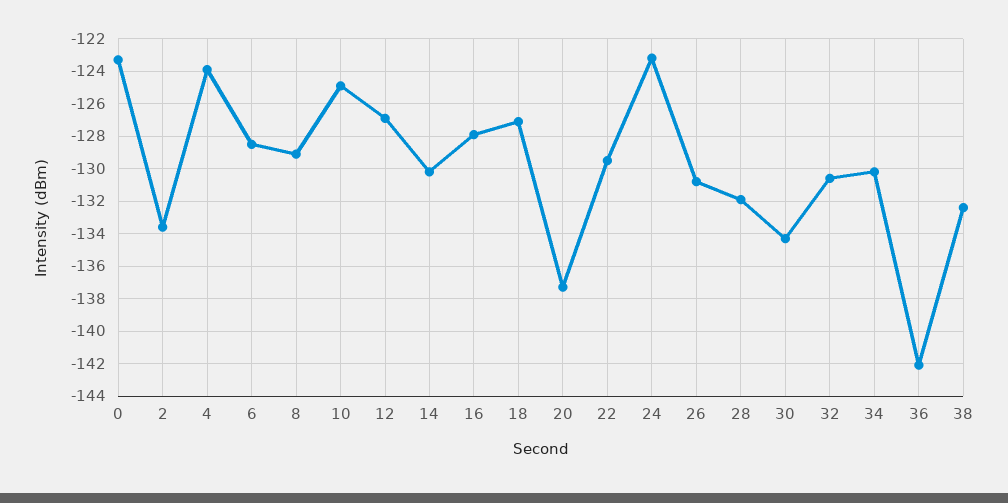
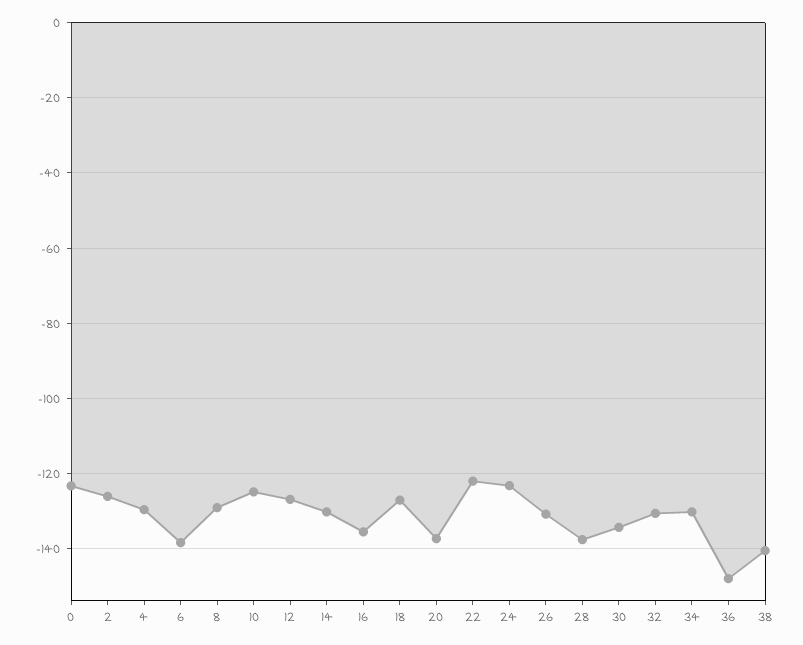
2: -133.5 -> -126
4: -124 -> -130
6: -128.5 -> -138
16: -128 -> -136
22: -129.5 -> -122
28: -132 -> -138
36: -142 -> -148
38: -132.5 -> -140

